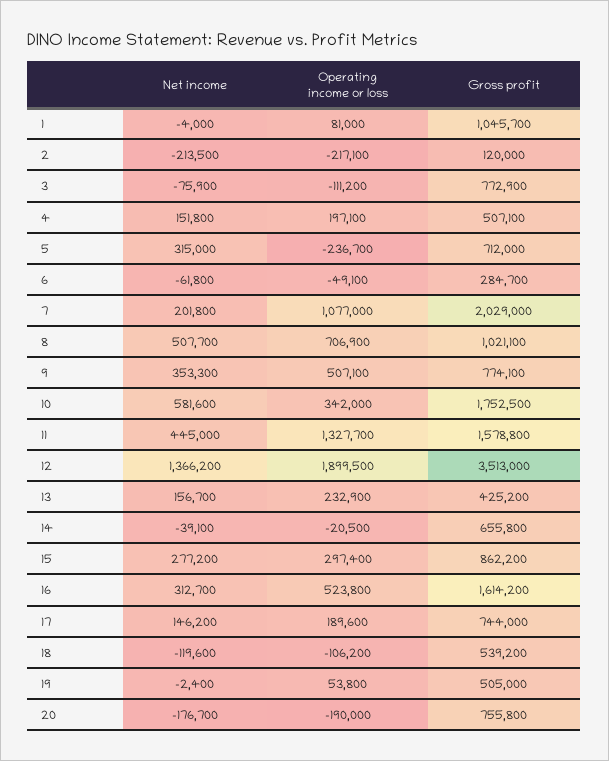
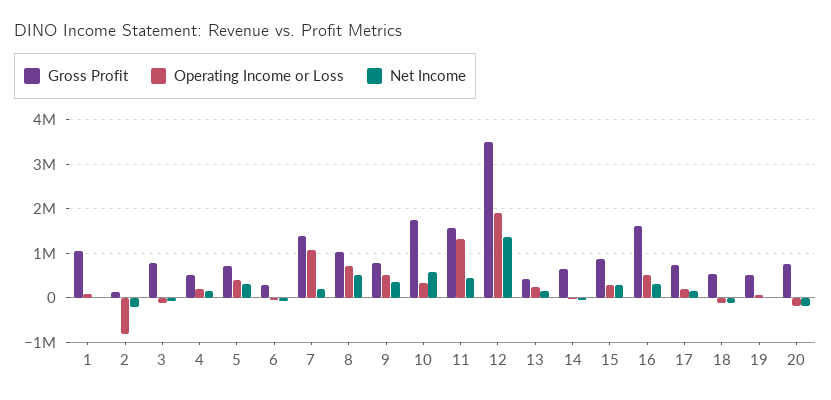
Operating income or loss, 2: -217100 -> -800000
Operating income or loss, 5: -236700 -> 400000
Gross profit, 7: 2029000 -> 1400000

